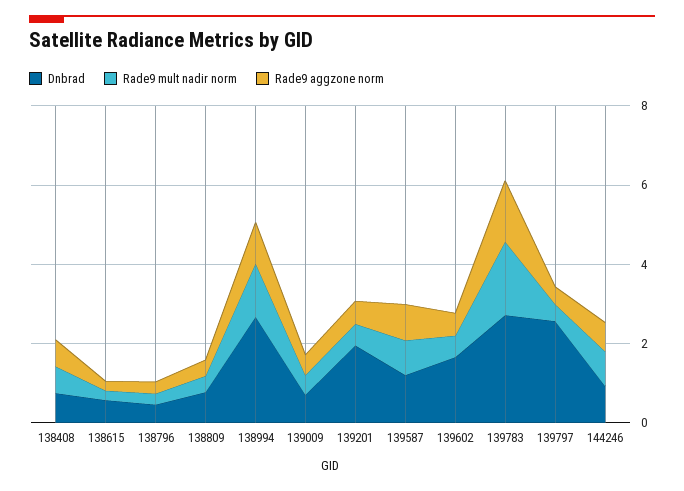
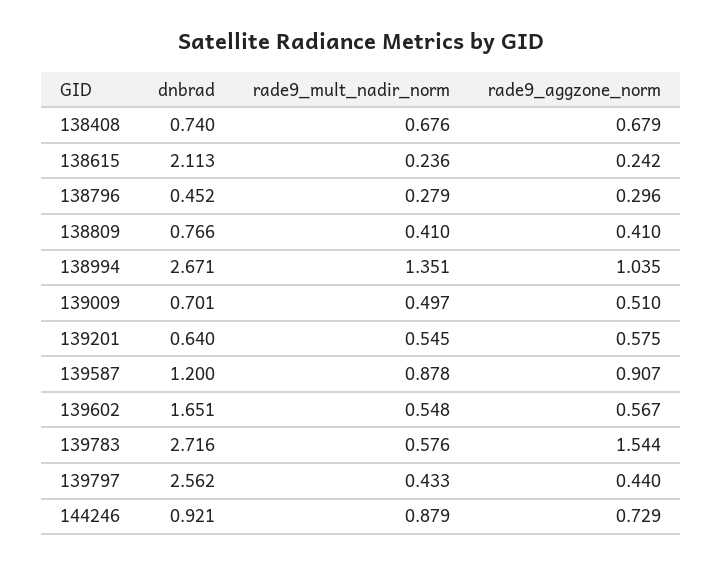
Dnbrad, 138615: 0.5 -> 2.113
Dnbrad, 139201: 2 -> 0.64
Rade9 mult nadir norm, 139783: 2 -> 0.576

